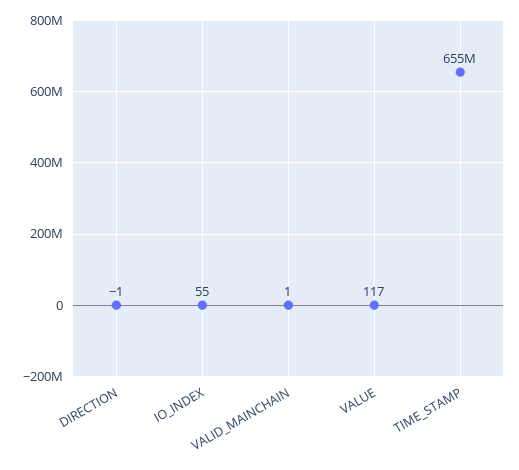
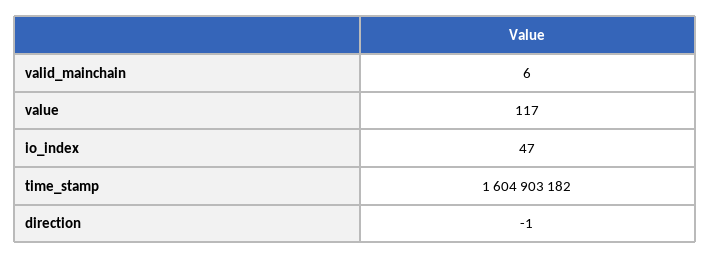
IO_INDEX: 55 -> 47
VALID_MAINCHAIN: 1 -> 6
TIME_STAMP: 655000000 -> 1604903182

